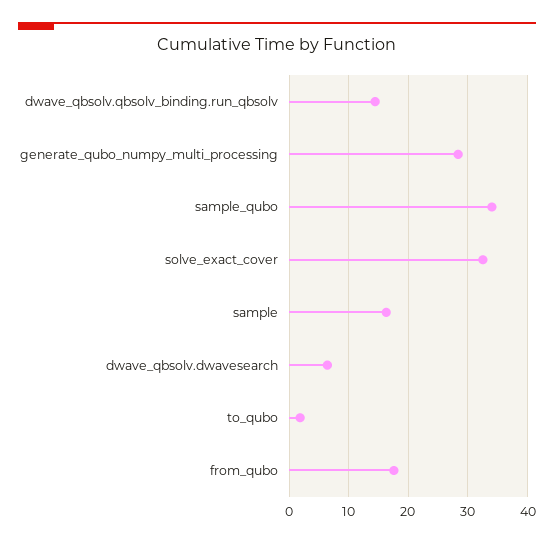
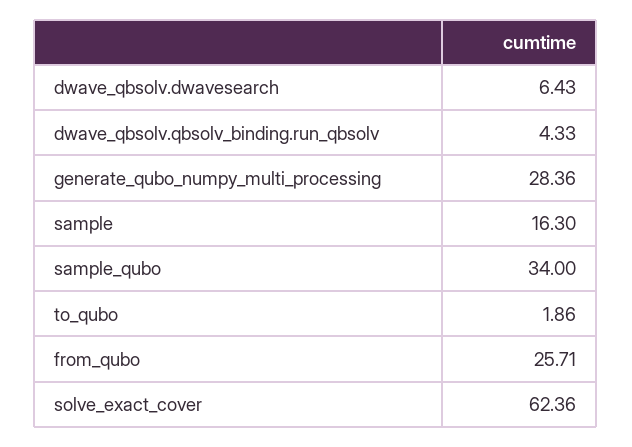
dwave_qbsolv.qbsolv_binding.run_qbsolv: 14 -> 4.33
solve_exact_cover: 32 -> 62.36
from_qubo: 18 -> 25.71

